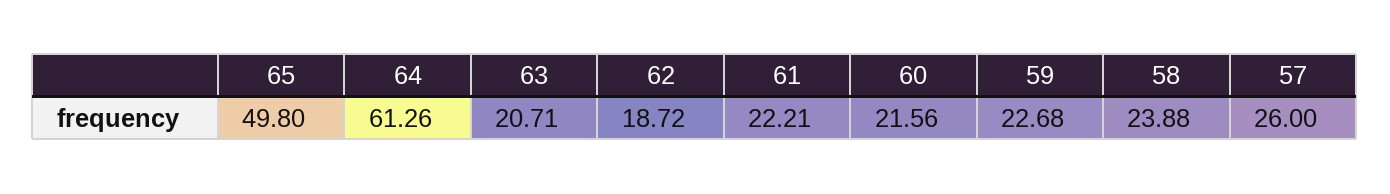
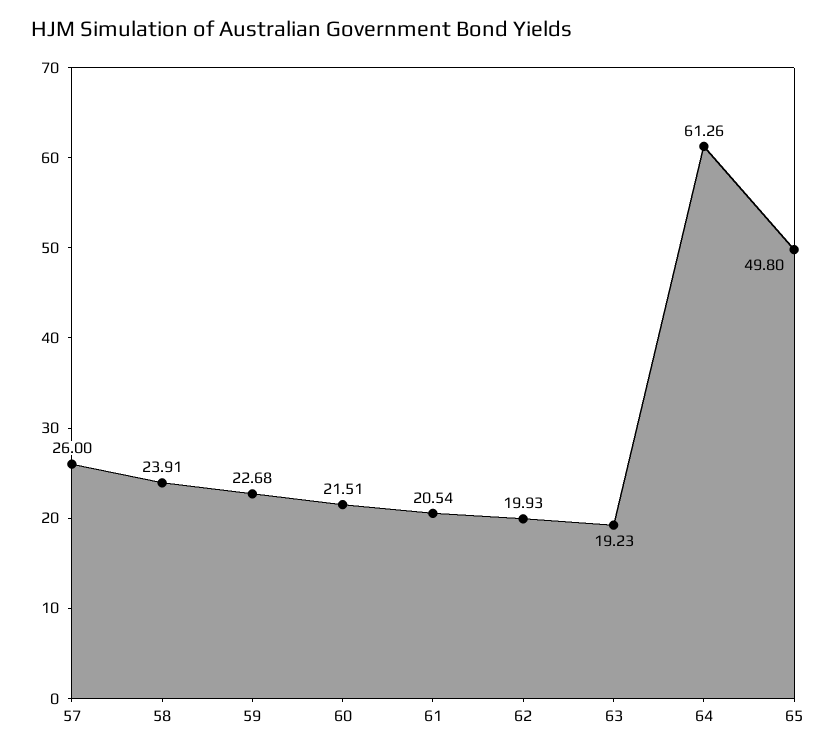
63: 20.71 -> 19.23
62: 18.72 -> 19.93
61: 22.21 -> 20.54
60: 21.56 -> 21.51
58: 23.88 -> 23.91

